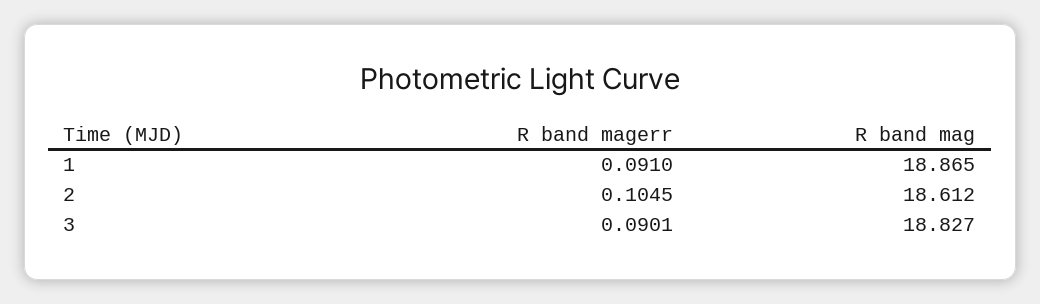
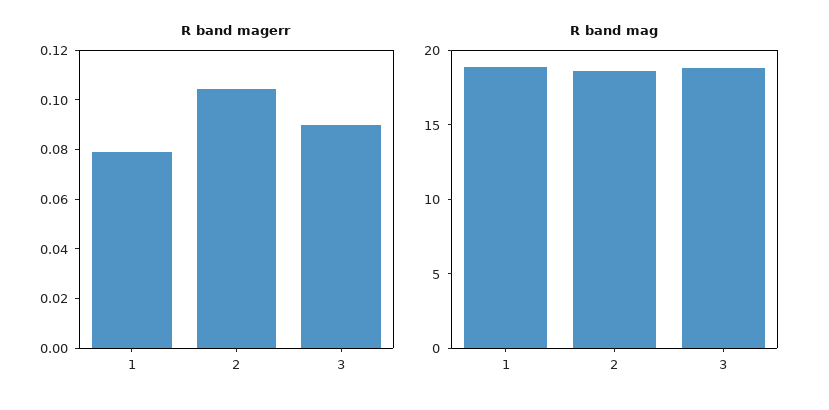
R band magerr, 1: 0.091 -> 0.08

